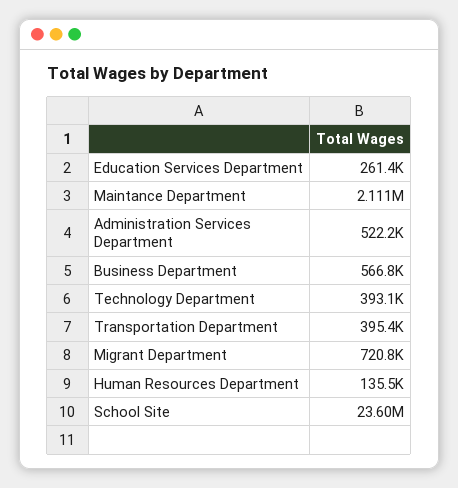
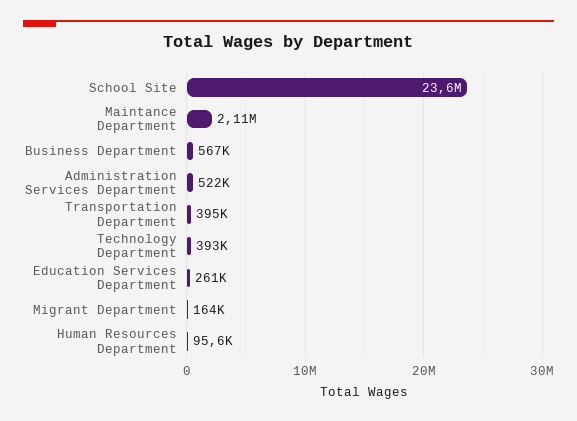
Migrant Department: 720800 -> 164000
Human Resources Department: 135500 -> 95600

